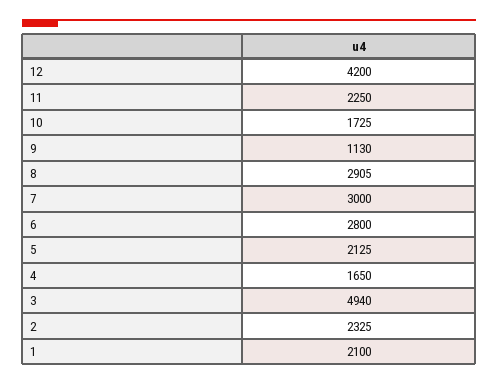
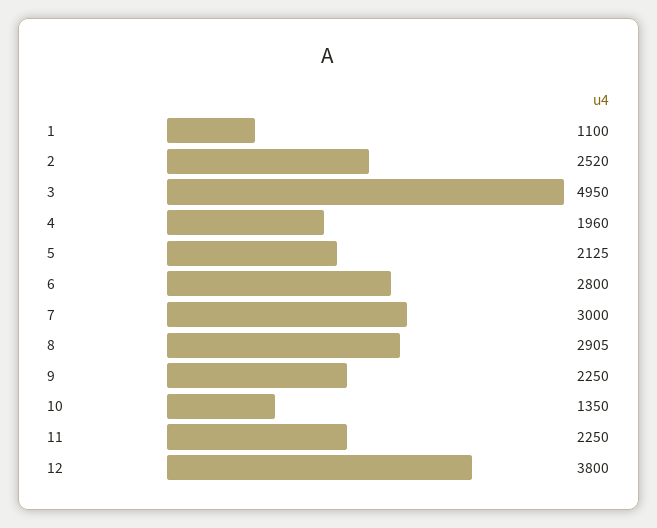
12: 4200 -> 3800
10: 1725 -> 1350
9: 1130 -> 2250
4: 1650 -> 1960
3: 4940 -> 4950
2: 2325 -> 2520
1: 2100 -> 1100

